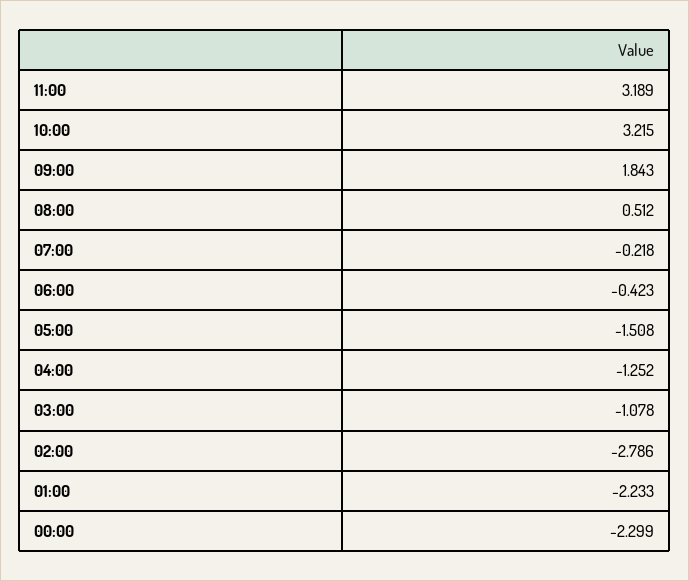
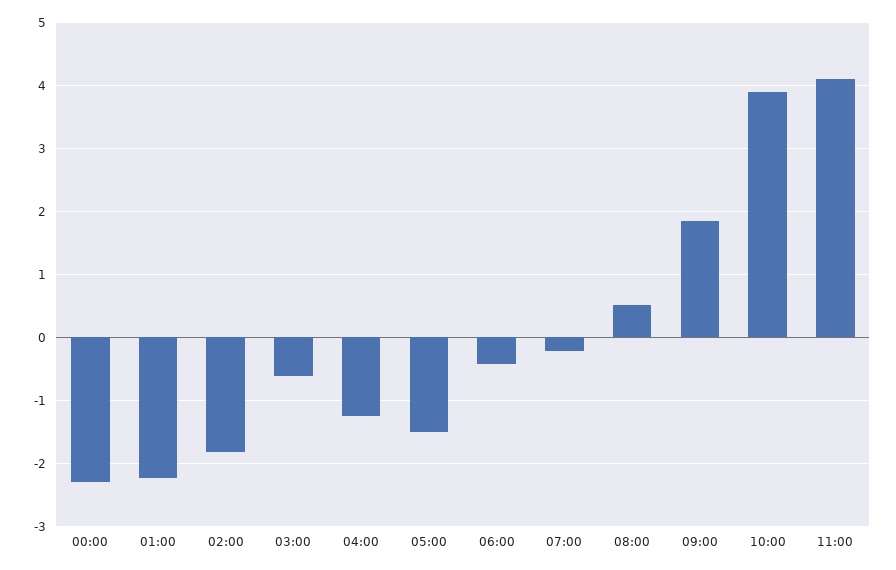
11:00: 3.189 -> 4.1
10:00: 3.215 -> 3.9
03:00: -1.078 -> -0.6
02:00: -2.786 -> -1.8

